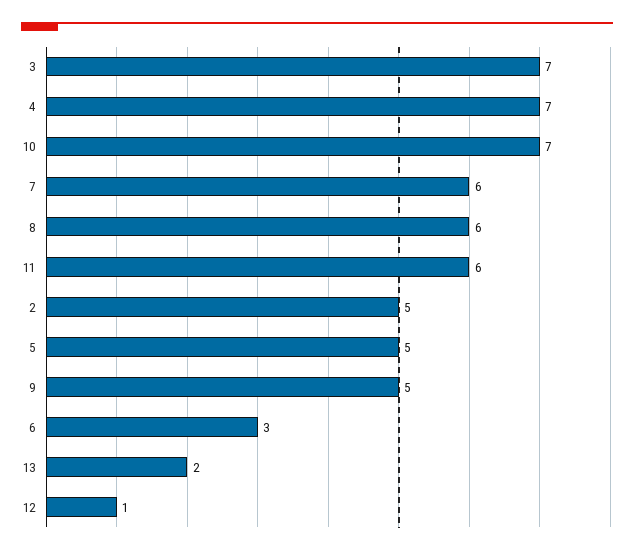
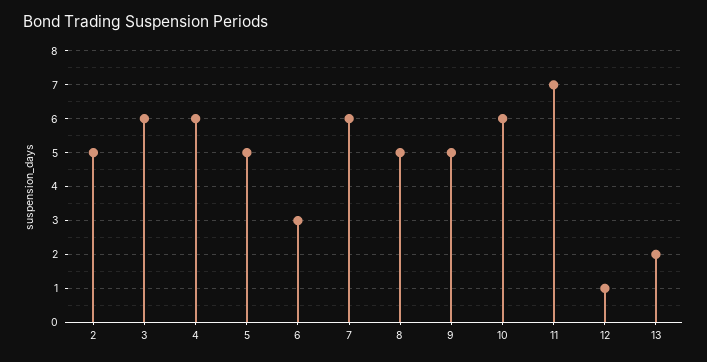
3: 7 -> 6
4: 7 -> 6
10: 7 -> 6
8: 6 -> 5
11: 6 -> 7

